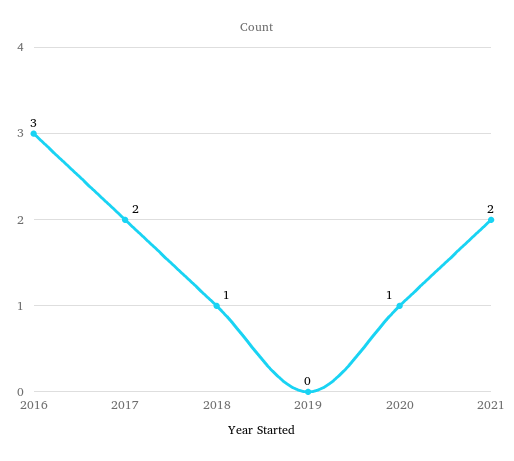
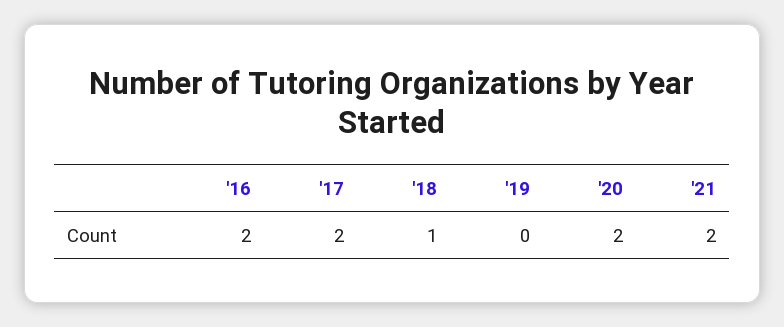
2016: 3 -> 2
2020: 1 -> 2

